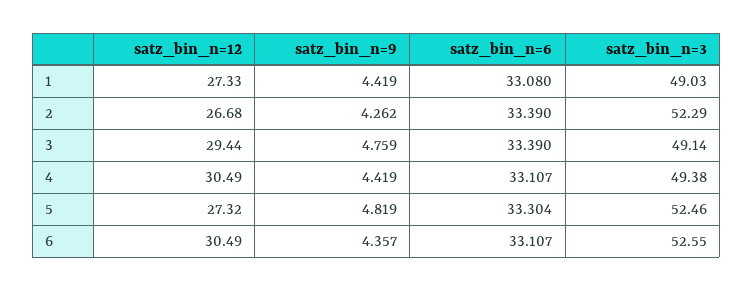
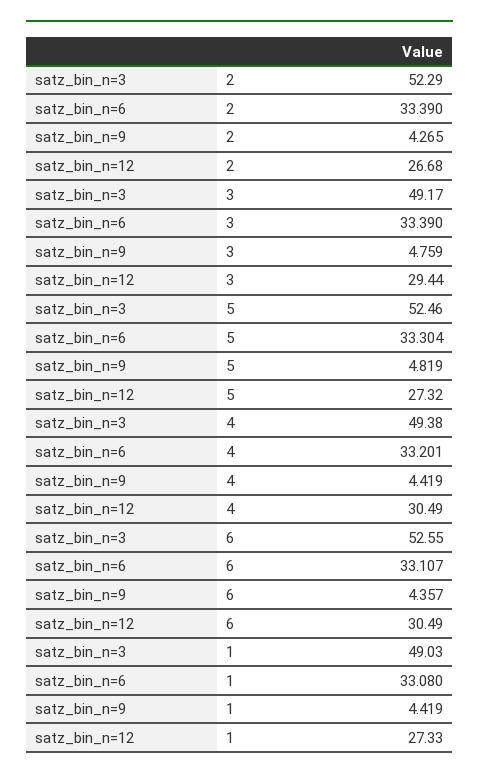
satz_bin_n=9, 2: 4.262 -> 4.265
satz_bin_n=3, 3: 49.14 -> 49.17
satz_bin_n=6, 4: 33.107 -> 33.201

